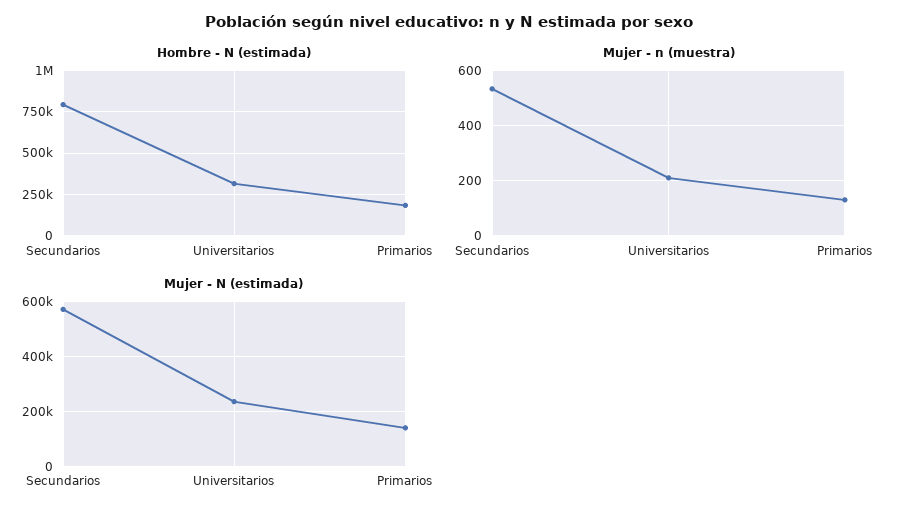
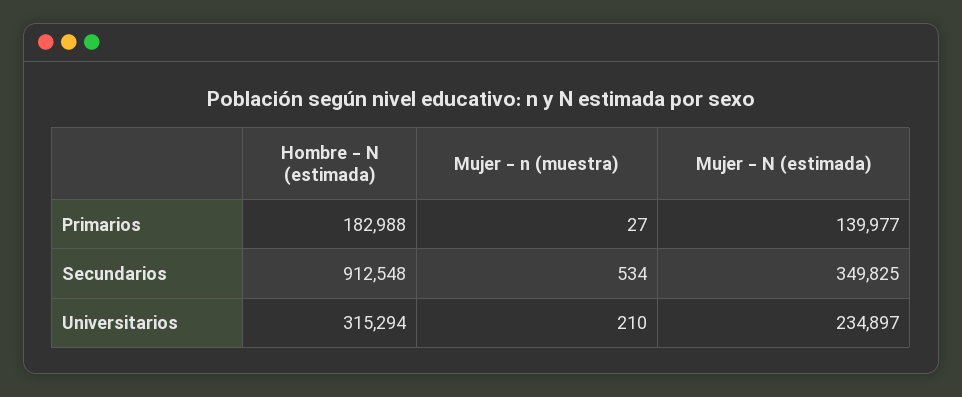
Hombre - N (estimada), Secundarios: 800000 -> 912548
Mujer - n (muestra), Primarios: 125 -> 27
Mujer - N (estimada), Secundarios: 575000 -> 349825

